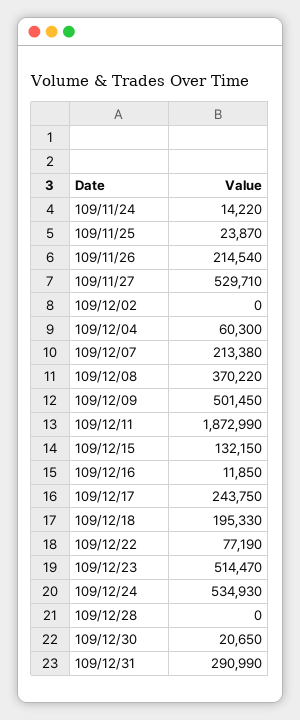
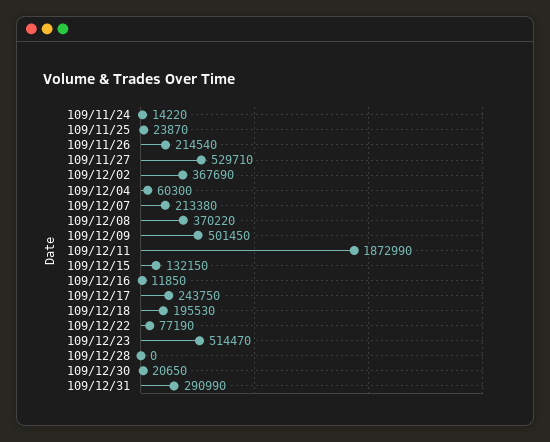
109/12/02: 0 -> 367690
109/12/18: 195330 -> 195530
109/12/24: 534930 -> none

